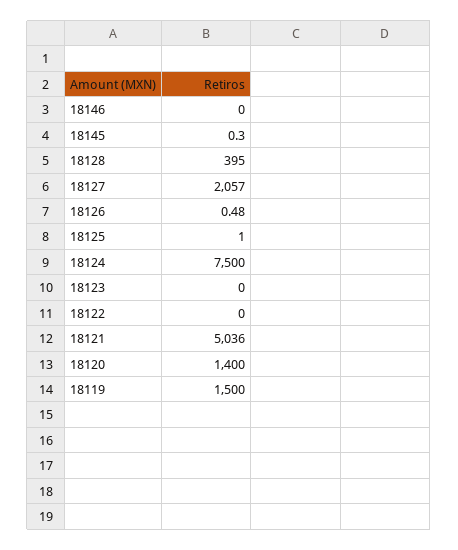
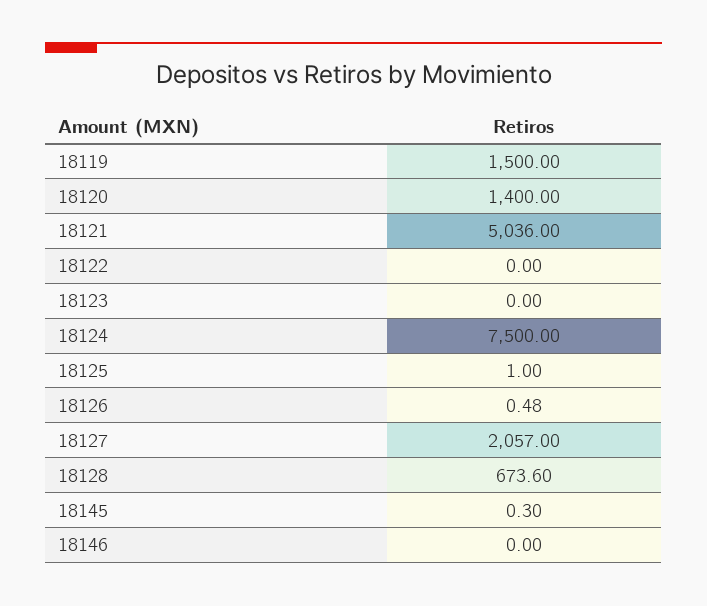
18128: 395 -> 673.6

